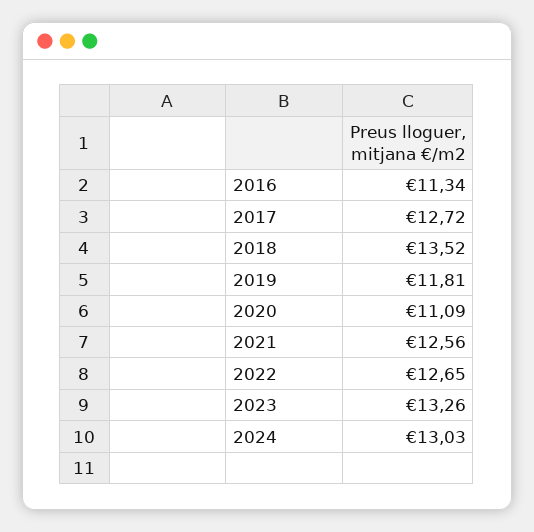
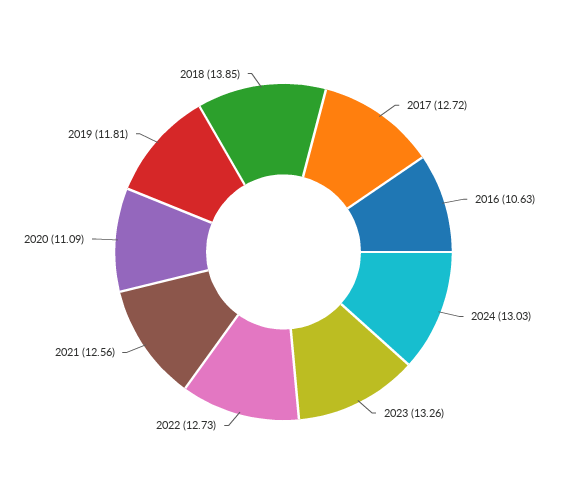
2016: 11.34 -> 10.63
2018: 13.52 -> 13.85
2022: 12.65 -> 12.73

